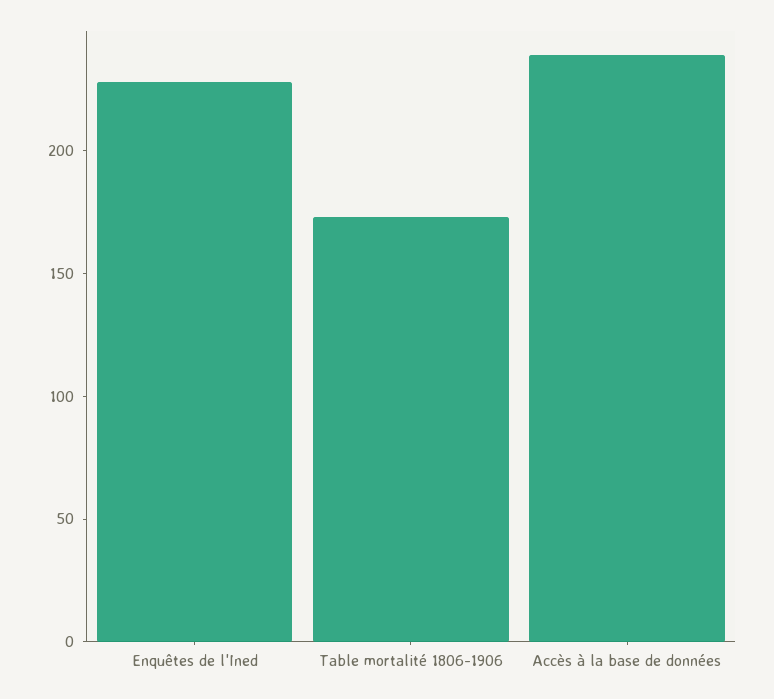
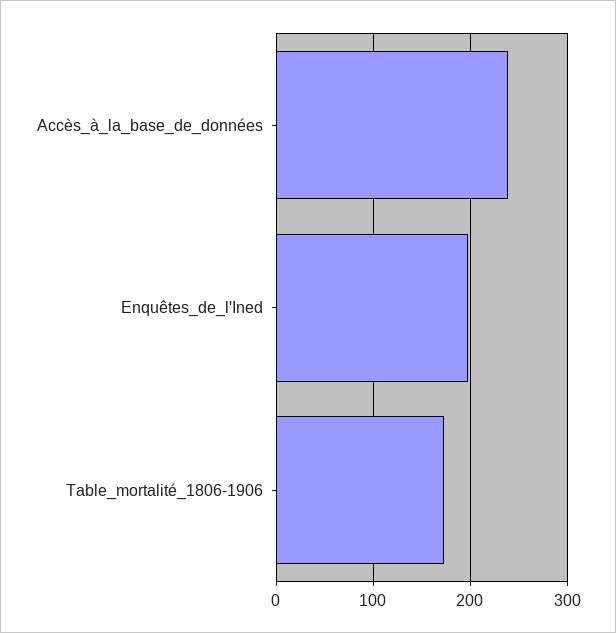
Enquêtes de l'Ined: 230 -> 200

